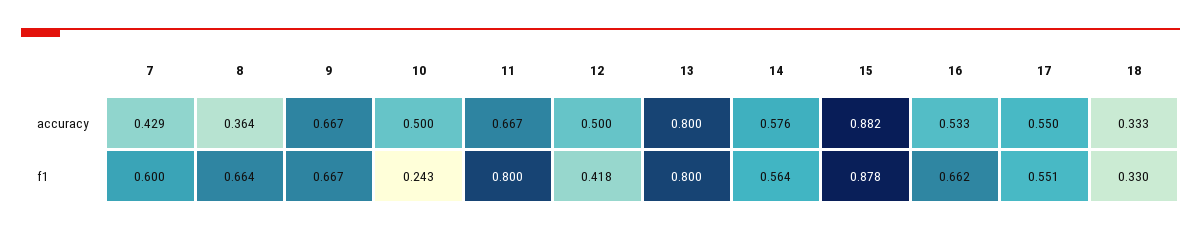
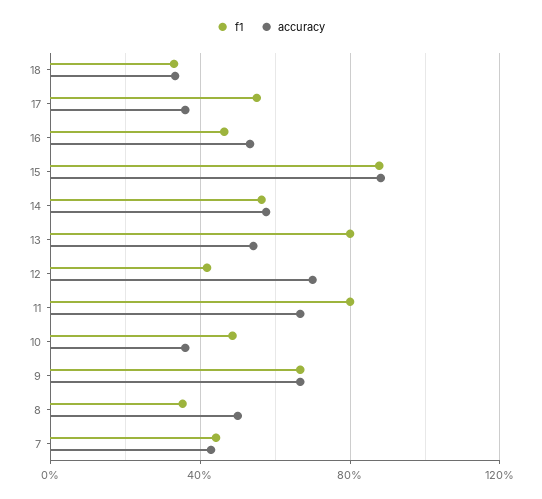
accuracy, 8: 0.364 -> 0.5
accuracy, 10: 0.5 -> 0.35
accuracy, 12: 0.5 -> 0.7
accuracy, 13: 0.8 -> 0.55
accuracy, 17: 0.55 -> 0.35
f1, 7: 0.6 -> 0.45
f1, 8: 0.664 -> 0.35
f1, 10: 0.243 -> 0.5
f1, 16: 0.662 -> 0.45

